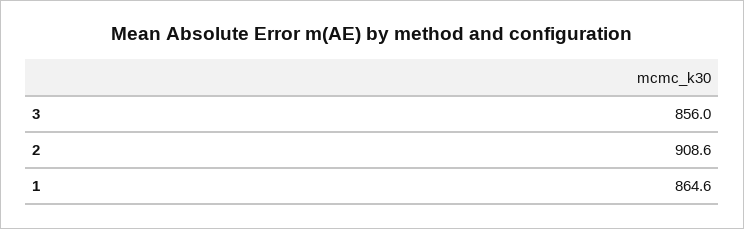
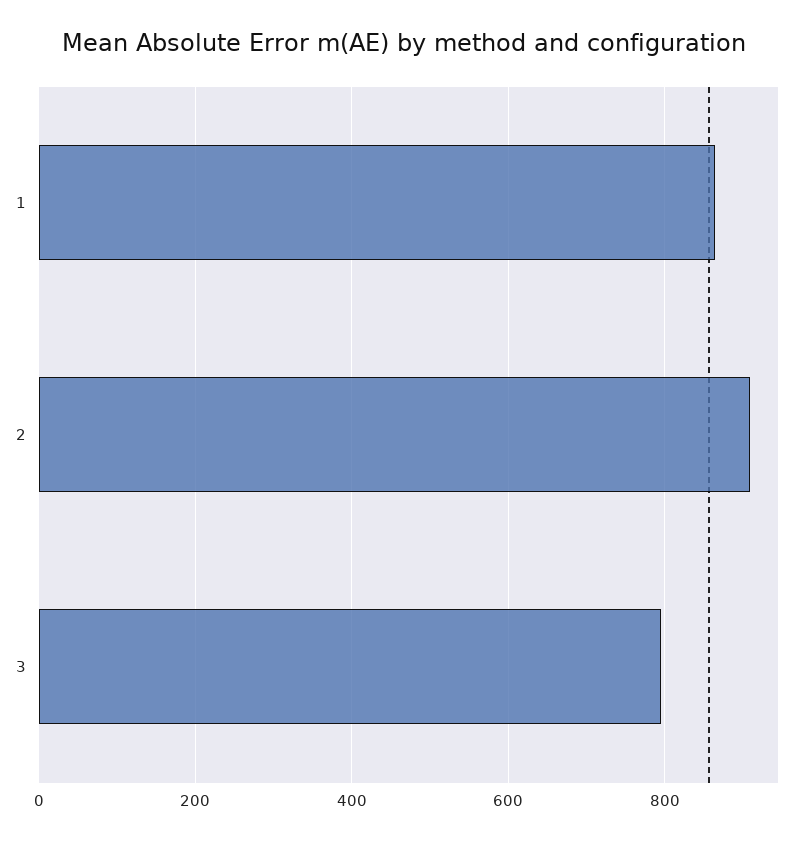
3: 856 -> 800

